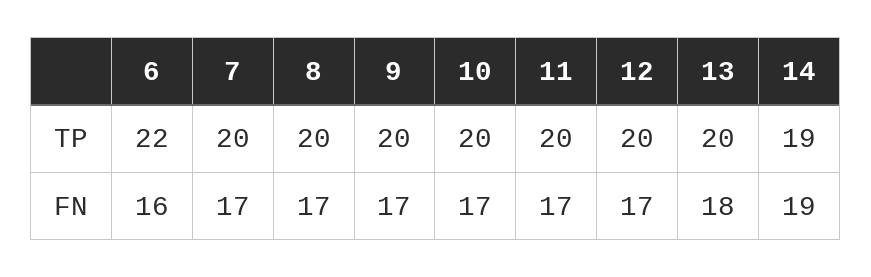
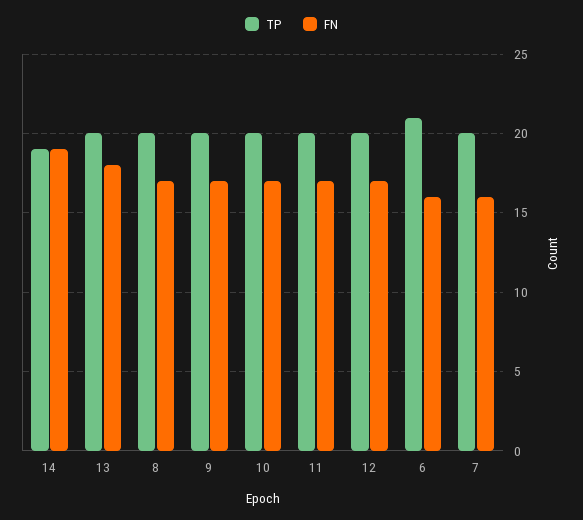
TP, 6: 22 -> 21
FN, 7: 17 -> 16

